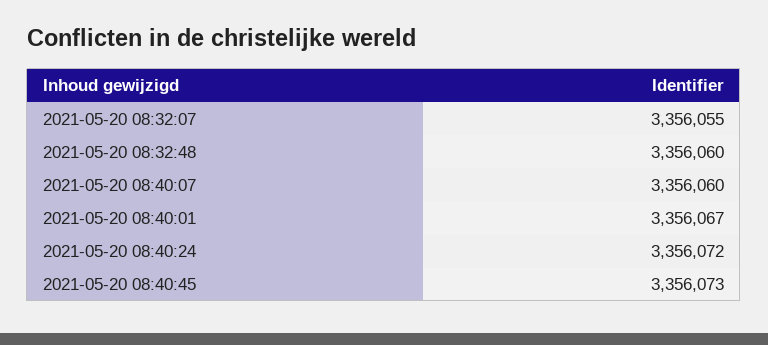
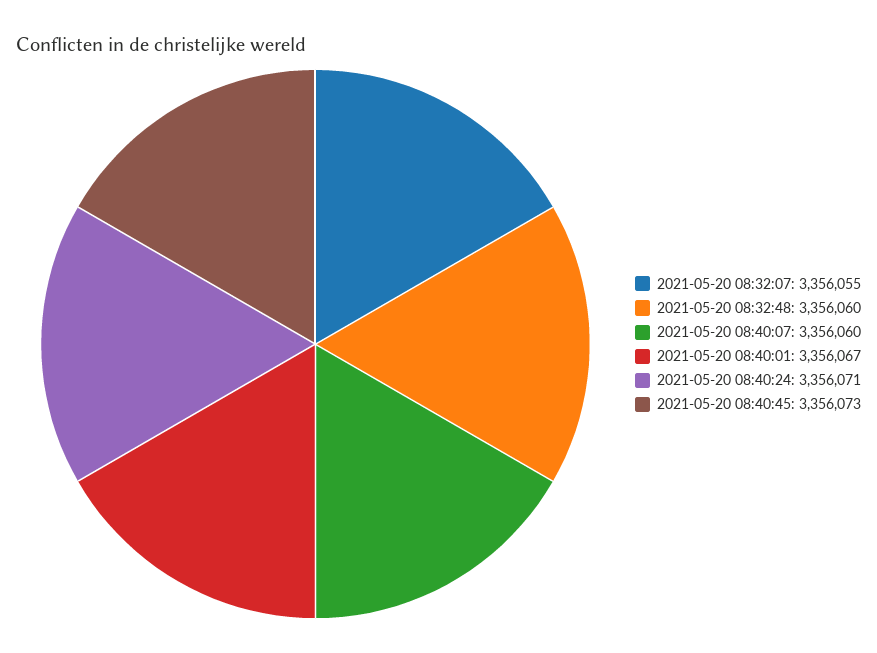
2021-05-20 08:40:24: 3356072 -> 3356071

